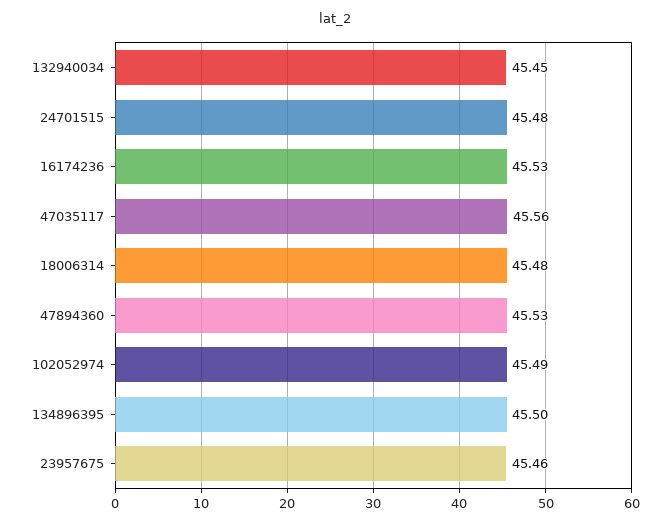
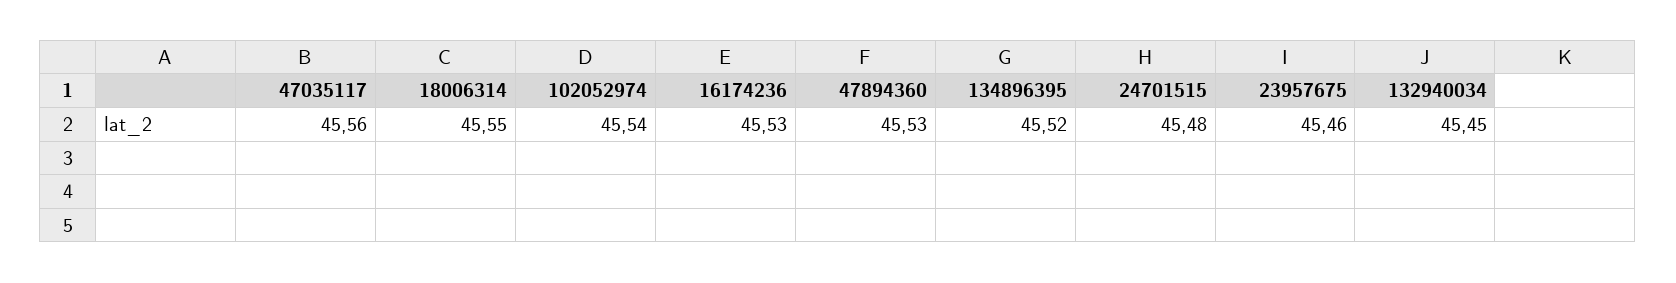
18006314: 45.48 -> 45.55
102052974: 45.49 -> 45.54
134896395: 45.5 -> 45.52

